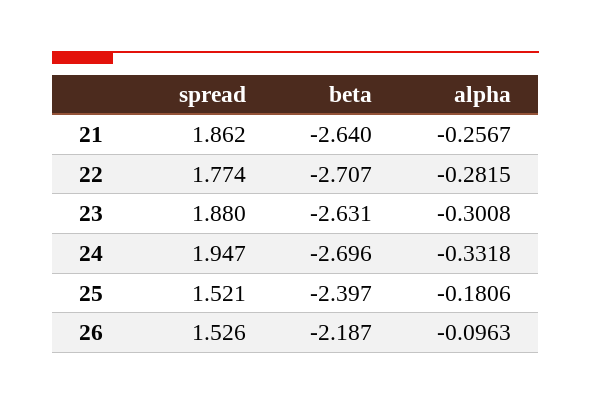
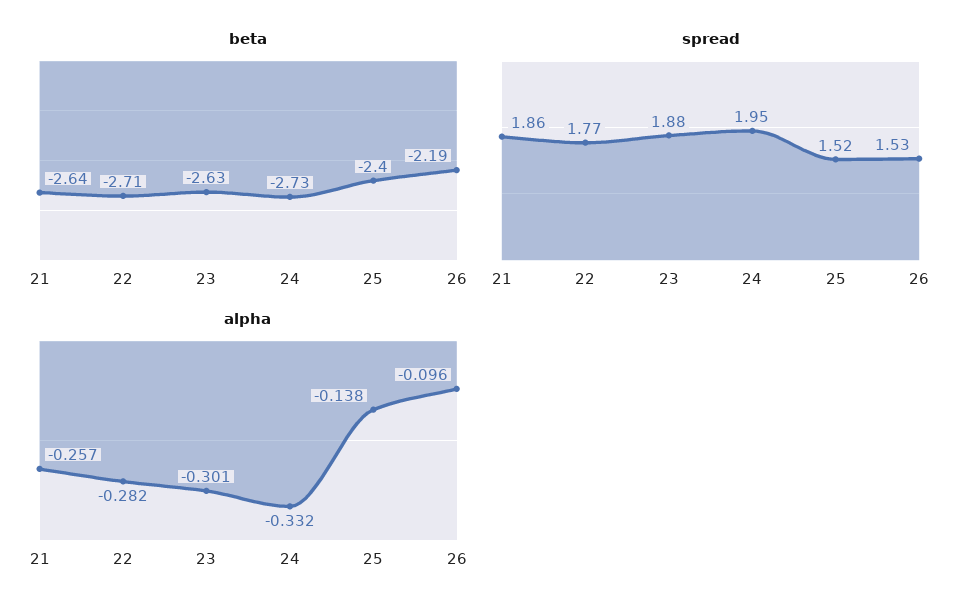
beta, 24: -2.696 -> -2.73
alpha, 25: -0.1806 -> -0.138

